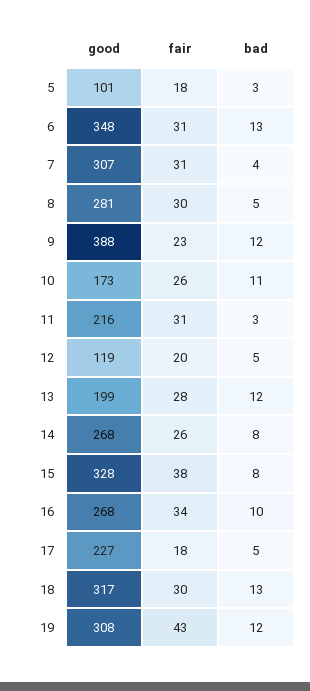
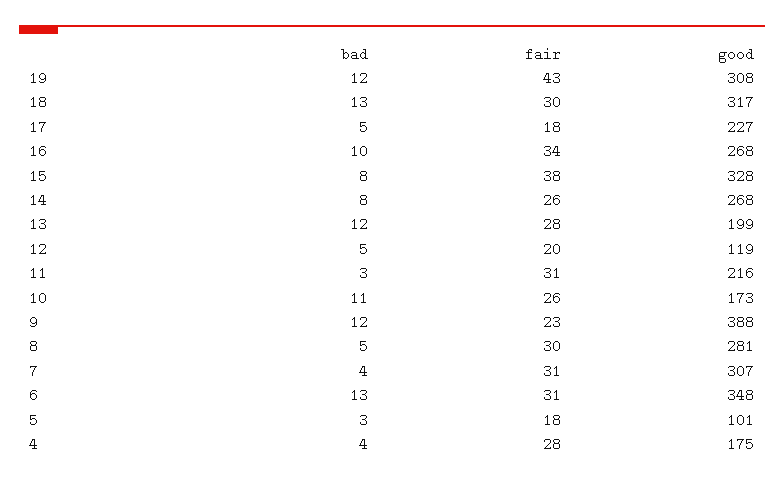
bad, 4: none -> 4
fair, 4: none -> 28
good, 4: none -> 175

